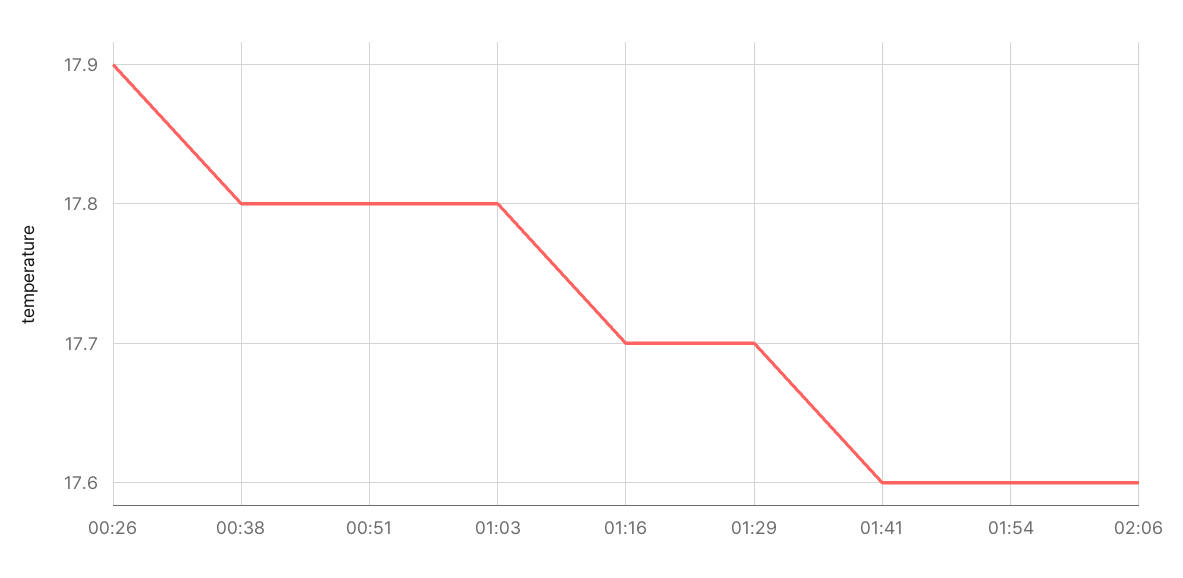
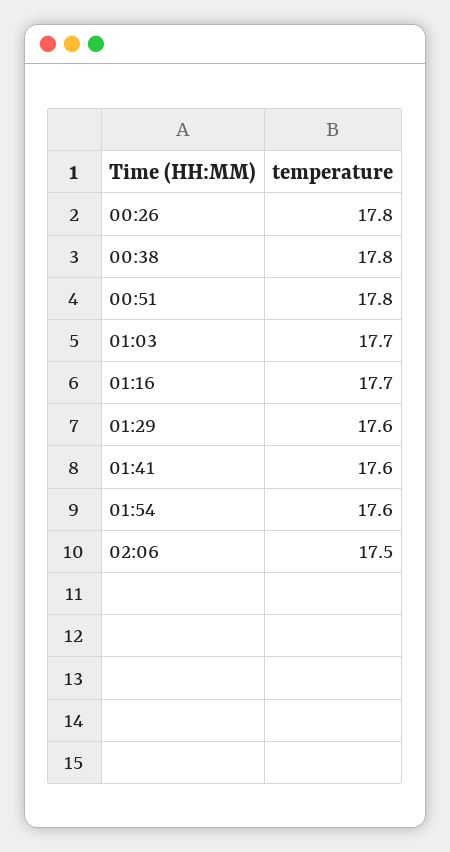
00:26: 17.9 -> 17.8
01:03: 17.8 -> 17.7
01:29: 17.7 -> 17.6
02:06: 17.6 -> 17.5

